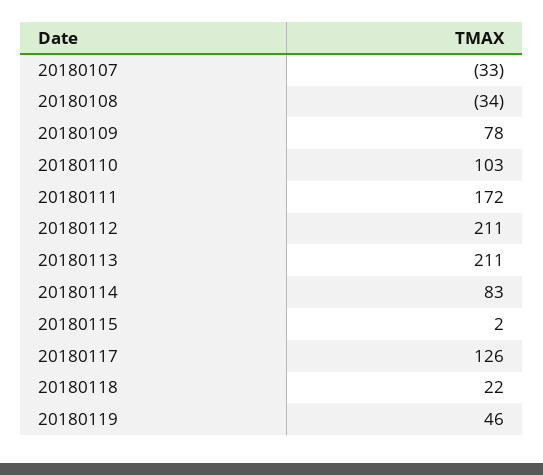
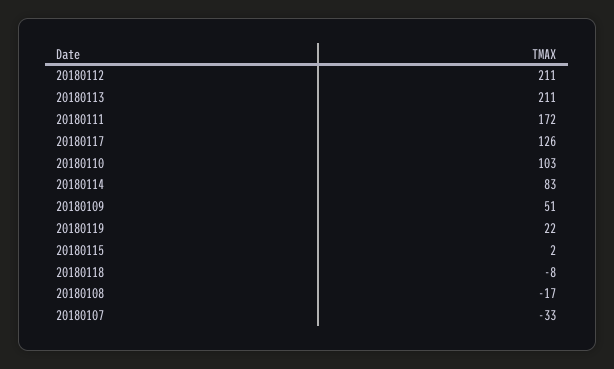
20180108: -34 -> -17
20180109: 78 -> 51
20180118: 22 -> -8
20180119: 46 -> 22

